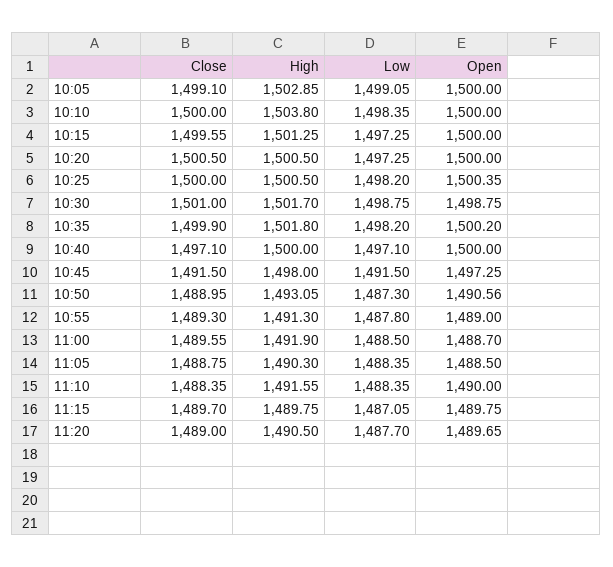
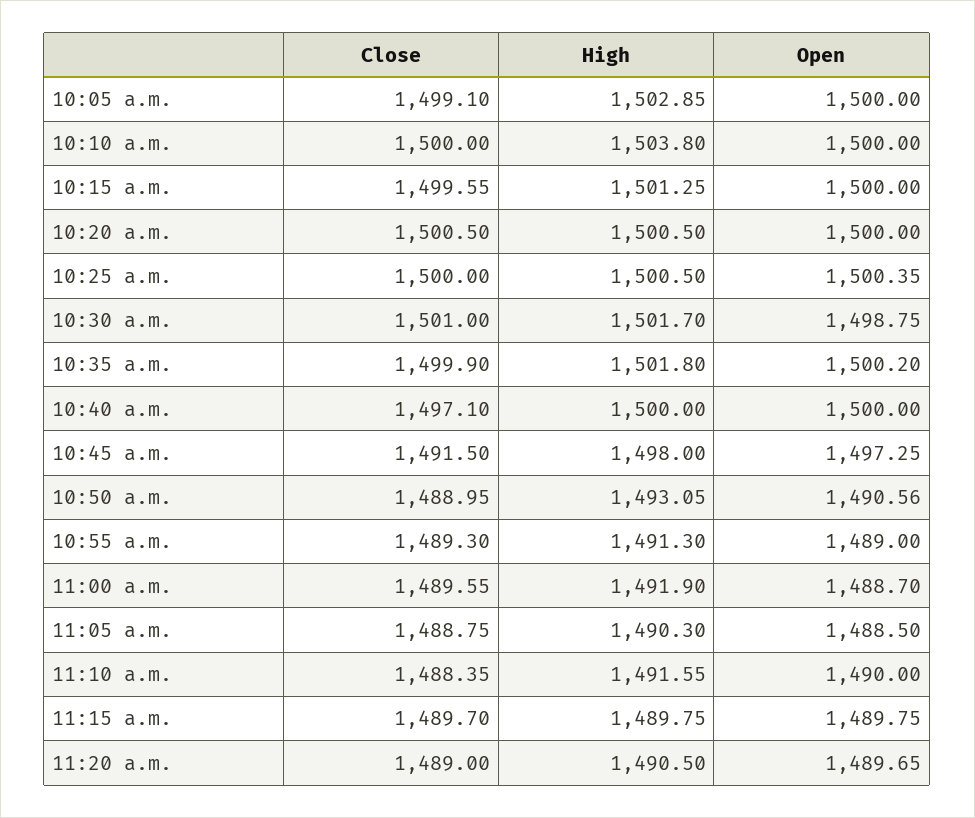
Low, 10:05: 1499.05 -> none
Low, 10:10: 1498.35 -> none
Low, 10:15: 1497.25 -> none
Low, 10:20: 1497.25 -> none
Low, 10:25: 1498.2 -> none
Low, 10:30: 1498.75 -> none
Low, 10:35: 1498.2 -> none
Low, 10:40: 1497.1 -> none
Low, 10:45: 1491.5 -> none
Low, 10:50: 1487.3 -> none
Low, 10:55: 1487.8 -> none
Low, 11:00: 1488.5 -> none
Low, 11:05: 1488.35 -> none
Low, 11:10: 1488.35 -> none
Low, 11:15: 1487.05 -> none
Low, 11:20: 1487.7 -> none

